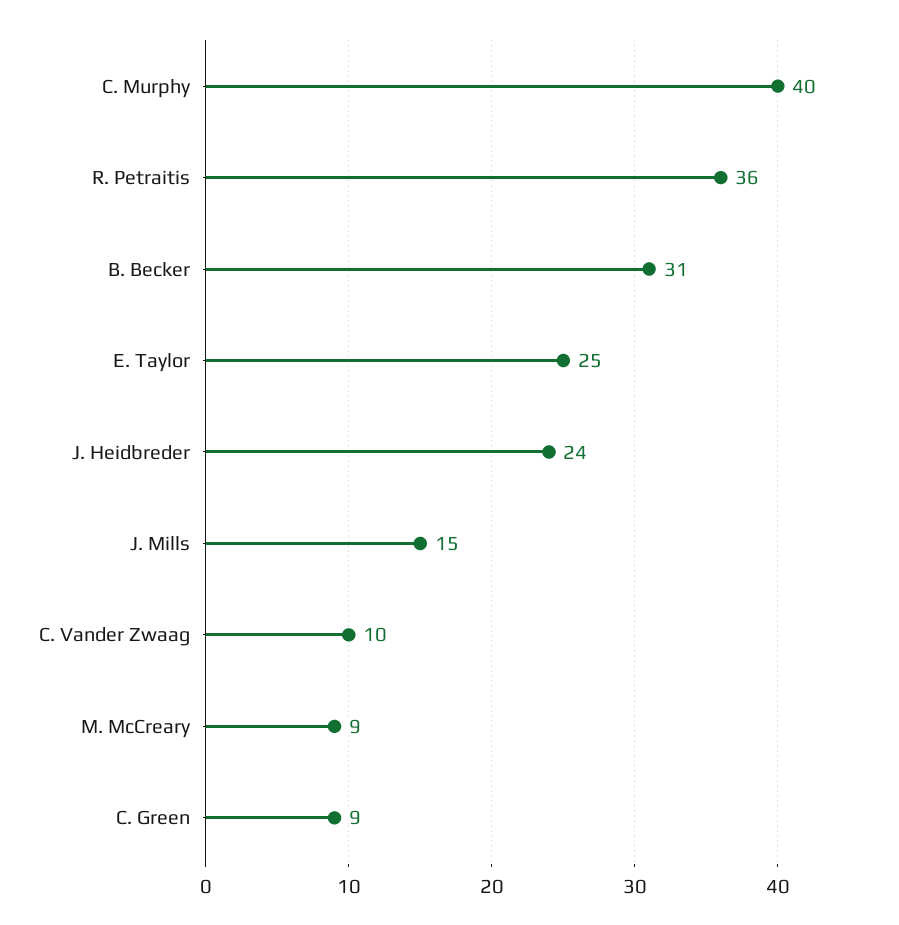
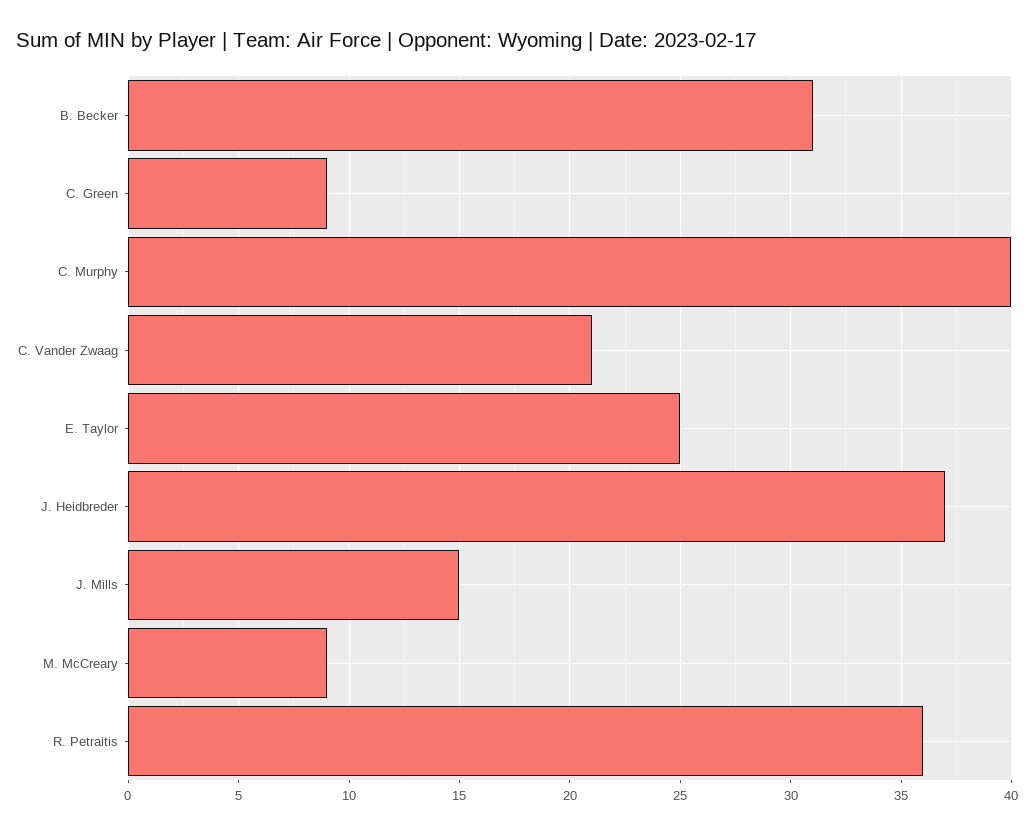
J. Heidbreder: 24 -> 37
C. Vander Zwaag: 10 -> 21

